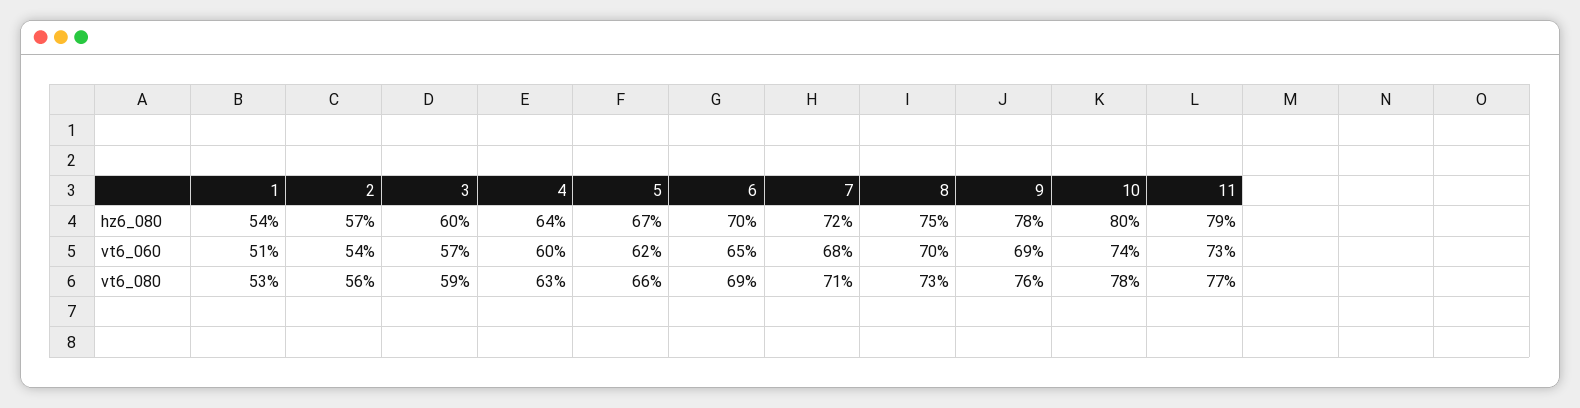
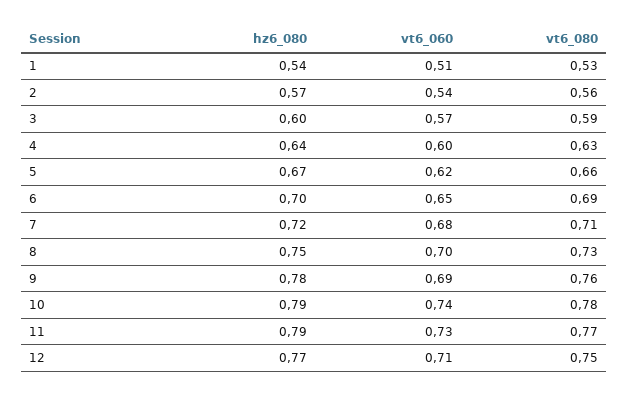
10, hz6_080: 0.8 -> 0.79
12, hz6_080: none -> 0.77
12, vt6_060: none -> 0.71
12, vt6_080: none -> 0.75

